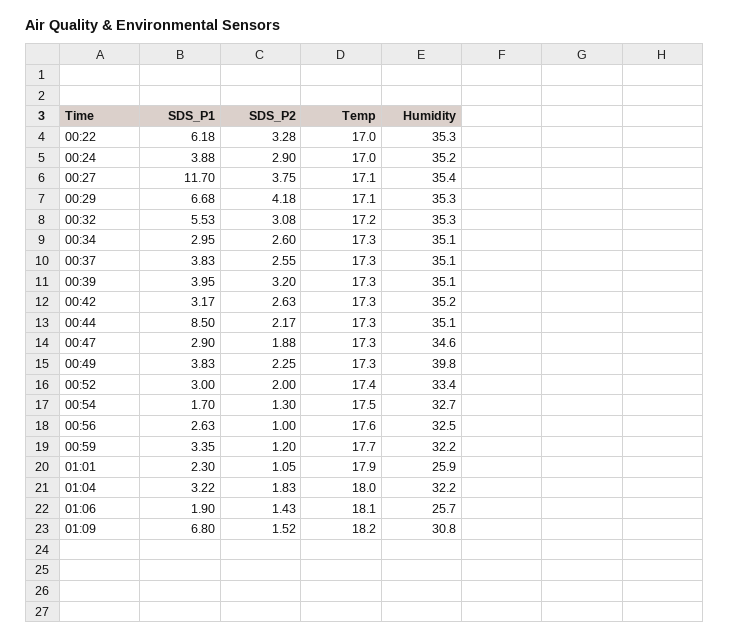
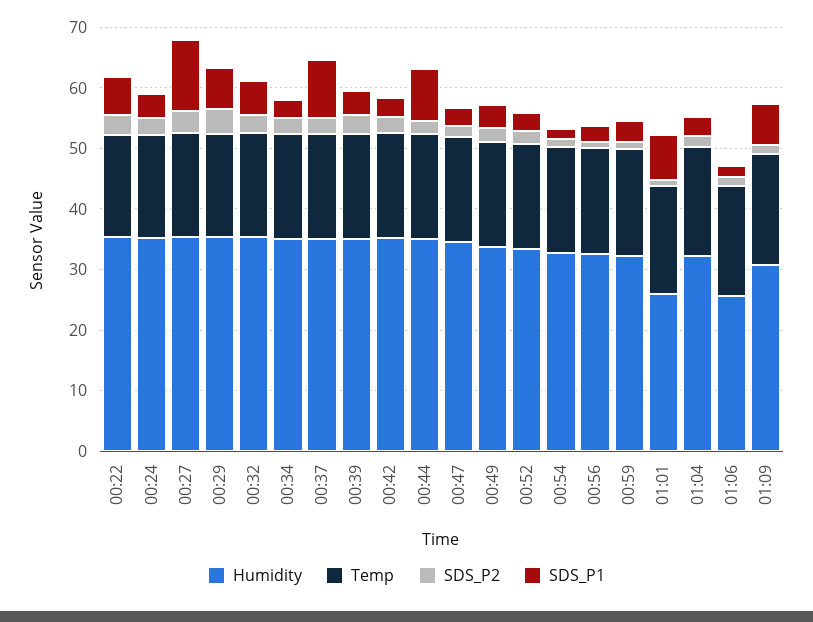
SDS_P1, 00:37: 3.83 -> 10
Humidity, 00:49: 39.8 -> 34
SDS_P1, 01:01: 2.3 -> 8

